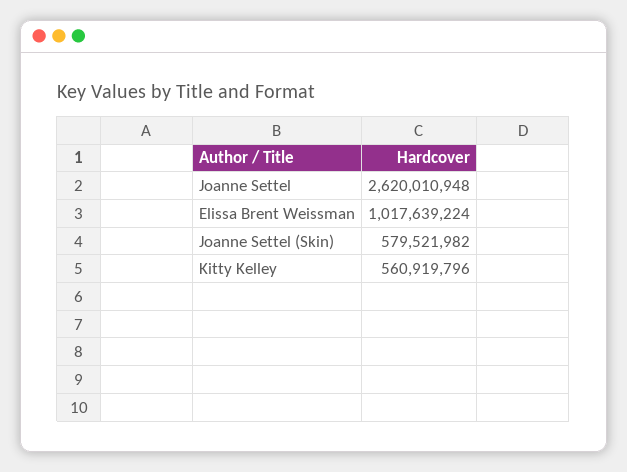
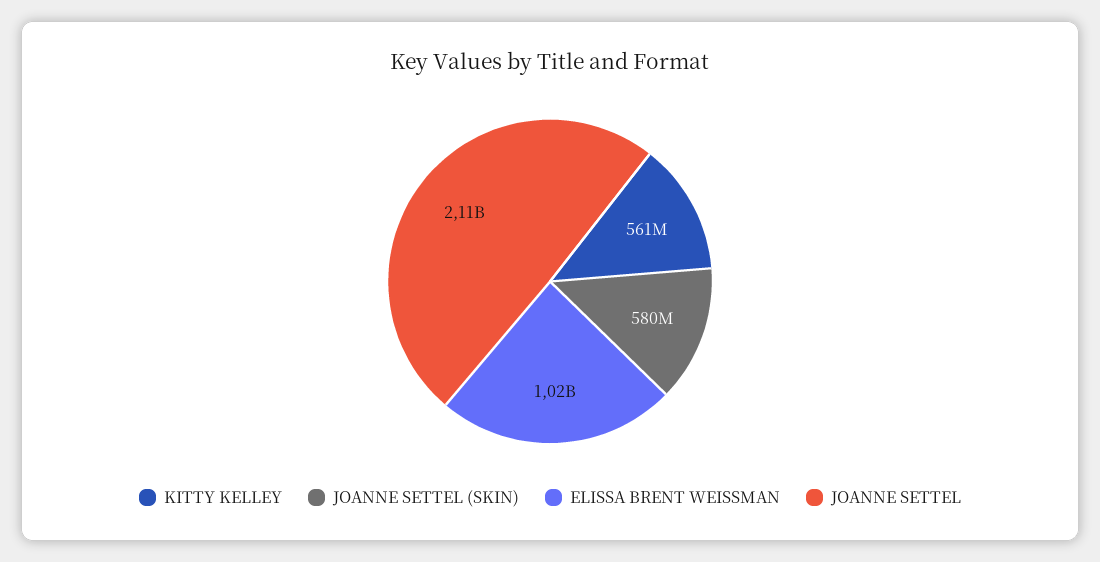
Joanne Settel: 2620010948 -> 2110000000

